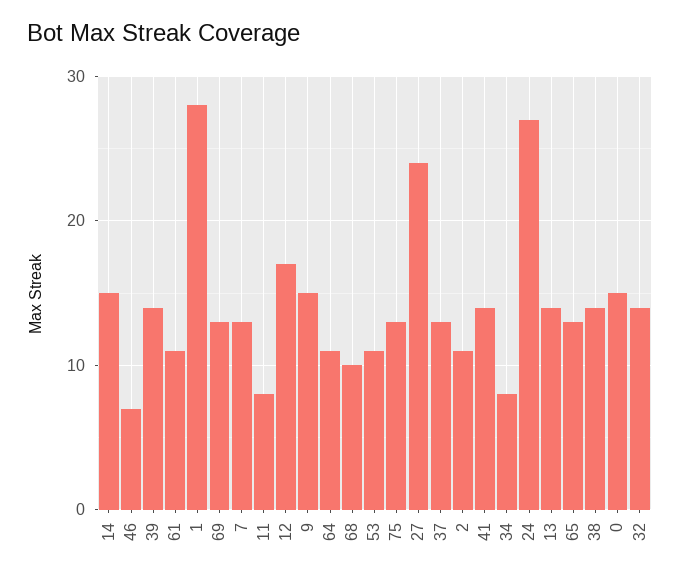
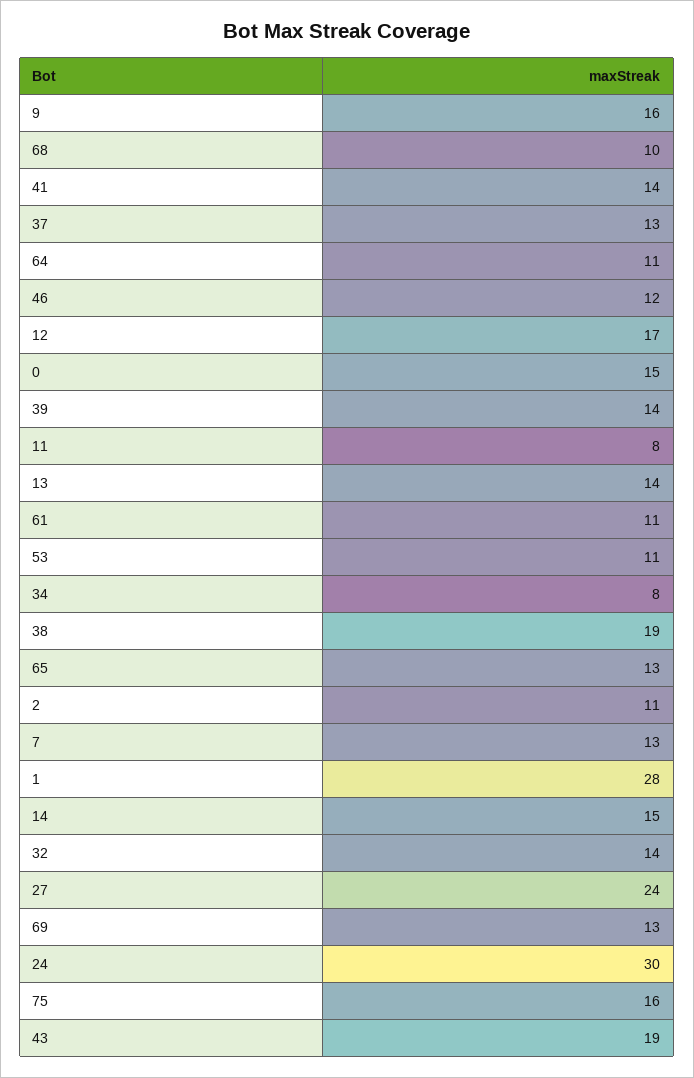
46: 7 -> 12
9: 15 -> 16
75: 13 -> 16
24: 27 -> 30
38: 14 -> 19
43: none -> 19

